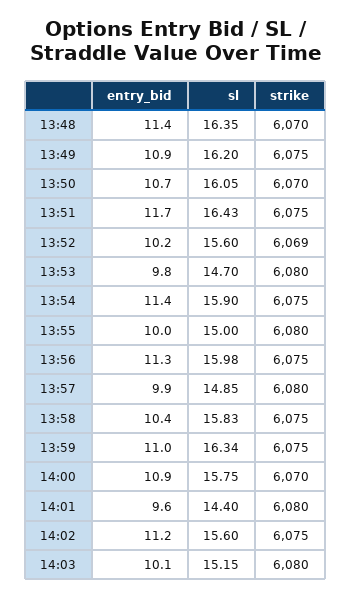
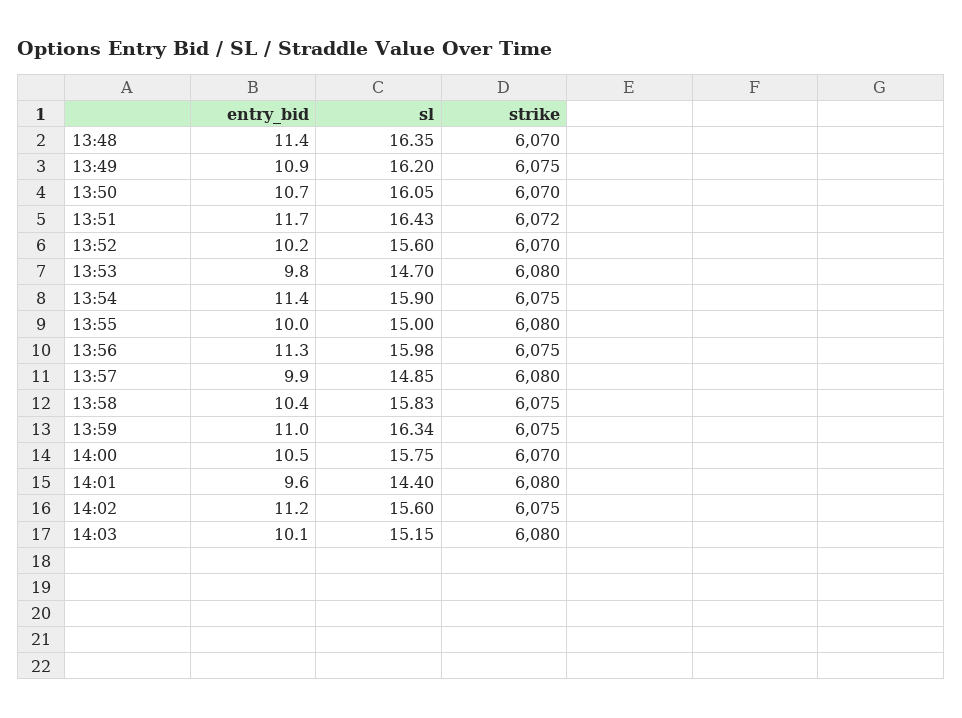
strike, 13:51: 6075 -> 6072
strike, 13:52: 6069 -> 6070
entry_bid, 14:00: 10.9 -> 10.5

